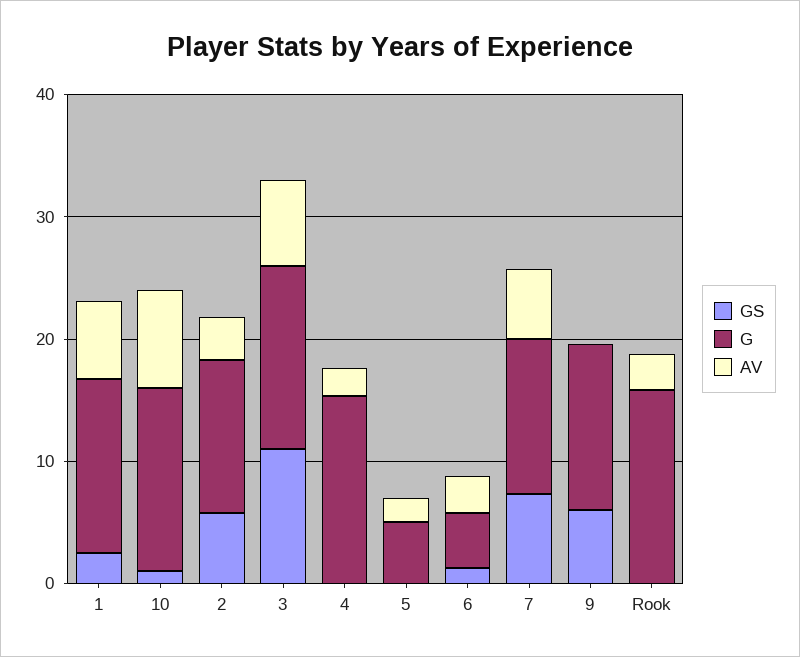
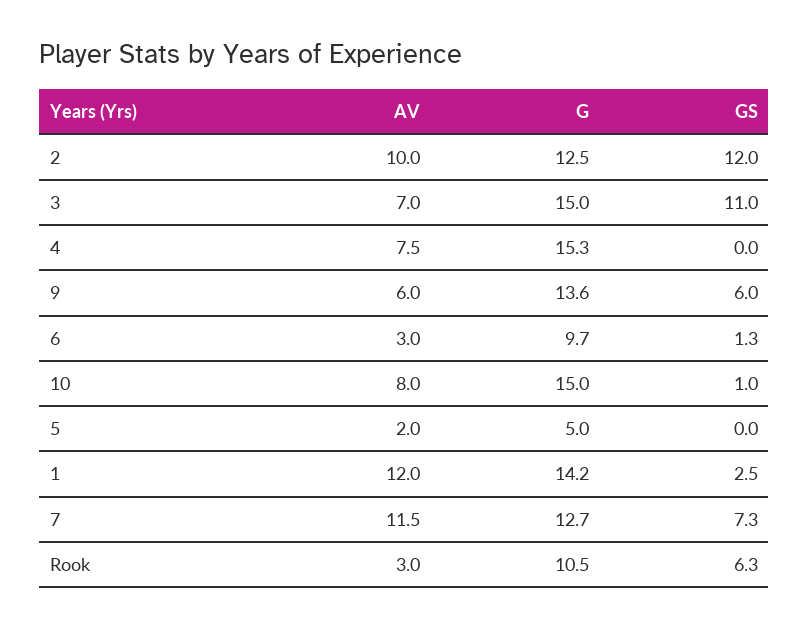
AV, 1: 6 -> 12
GS, 2: 6 -> 12
AV, 2: 4 -> 10
AV, 4: 2 -> 7.5
G, 6: 4 -> 9.7
AV, 7: 6 -> 11.5
AV, 9: 0 -> 6
GS, Rook: 0 -> 6.3
G, Rook: 16 -> 10.5

